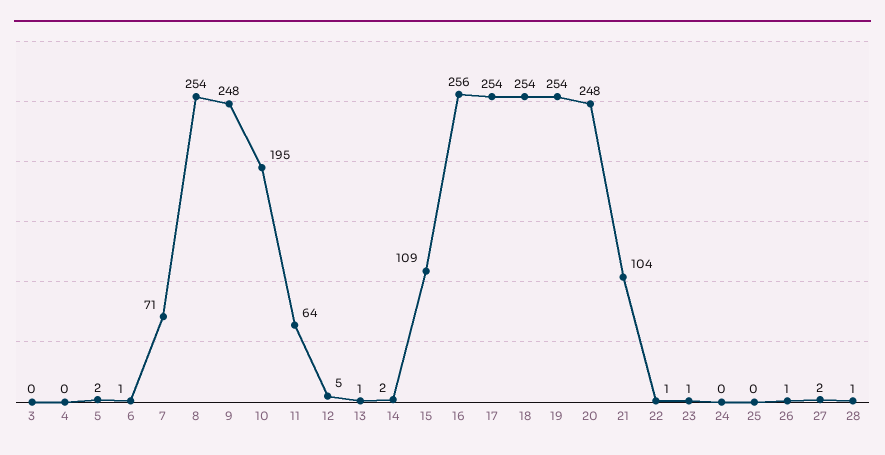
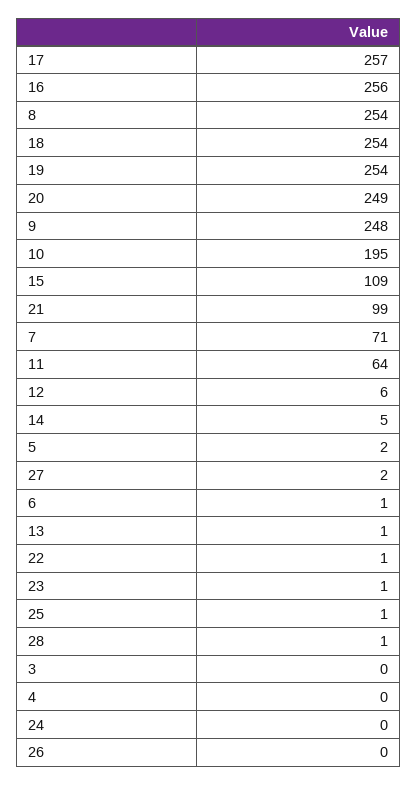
12: 5 -> 6
14: 2 -> 5
17: 254 -> 257
20: 248 -> 249
21: 104 -> 99
25: 0 -> 1
26: 1 -> 0

